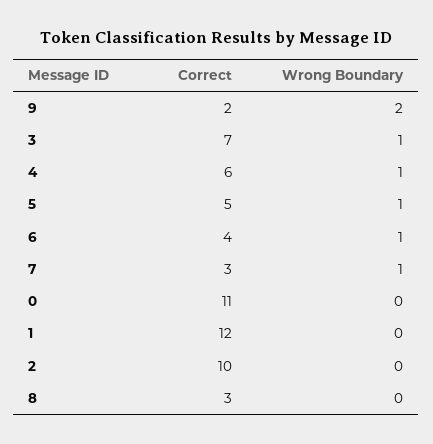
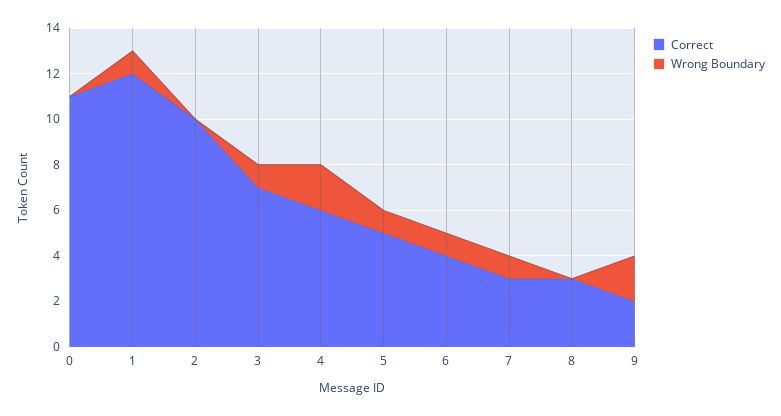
Wrong Boundary, 4: 1 -> 2
Wrong Boundary, 1: 0 -> 1

